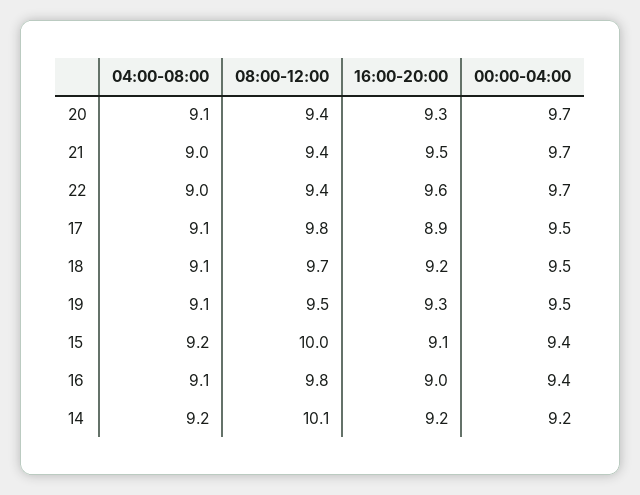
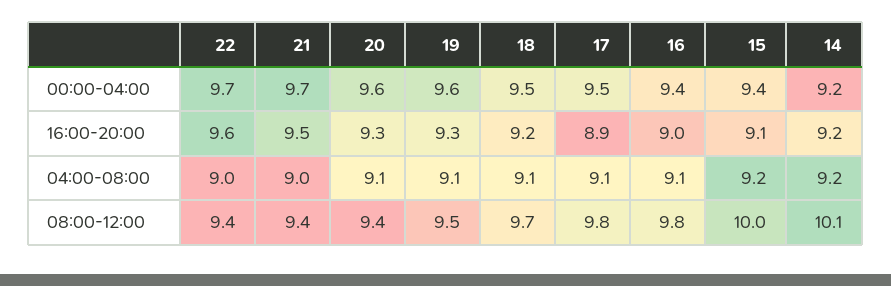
00:00-04:00, 20: 9.7 -> 9.6
00:00-04:00, 19: 9.5 -> 9.6

